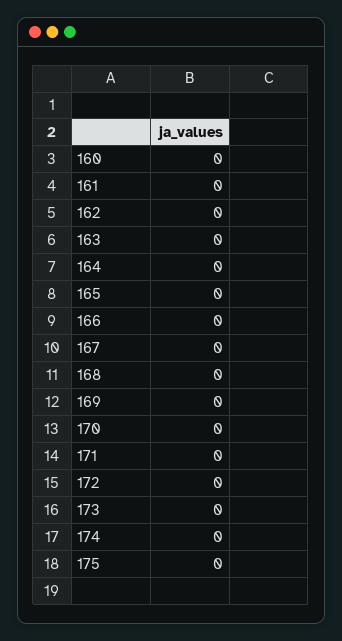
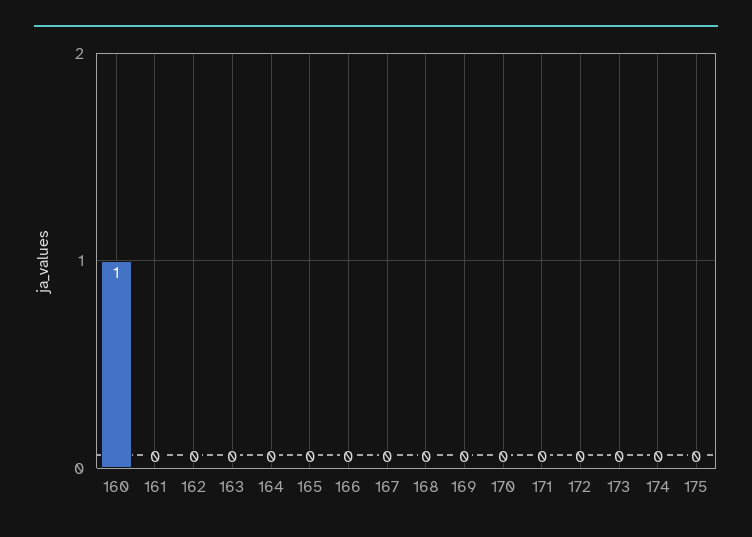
160: 0 -> 1

